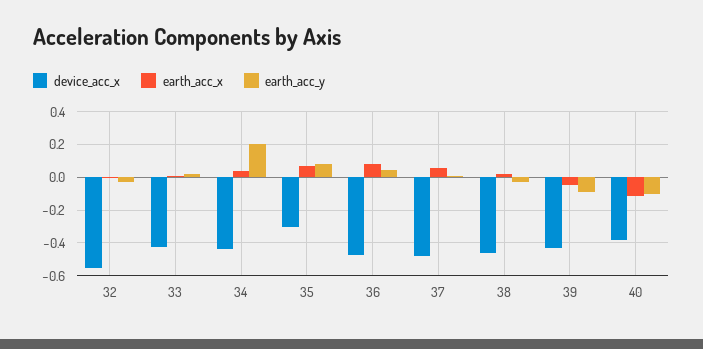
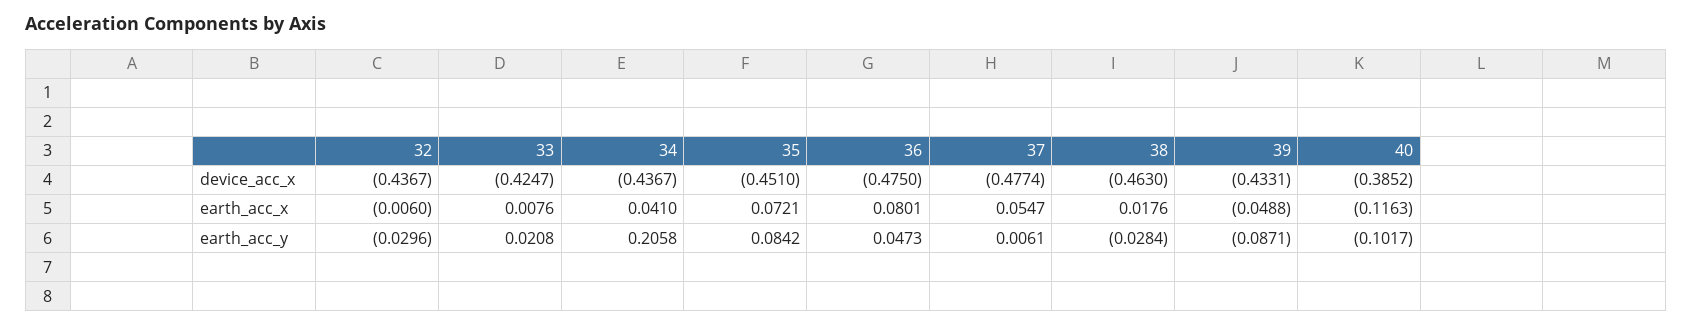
device_acc_x, 32: -0.55 -> -0.4367
device_acc_x, 35: -0.3 -> -0.451

